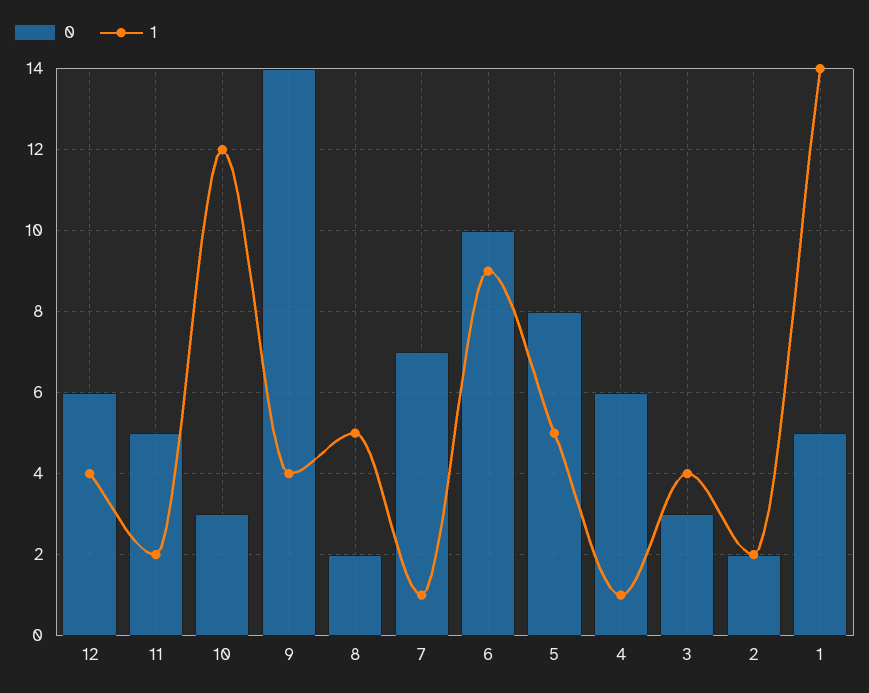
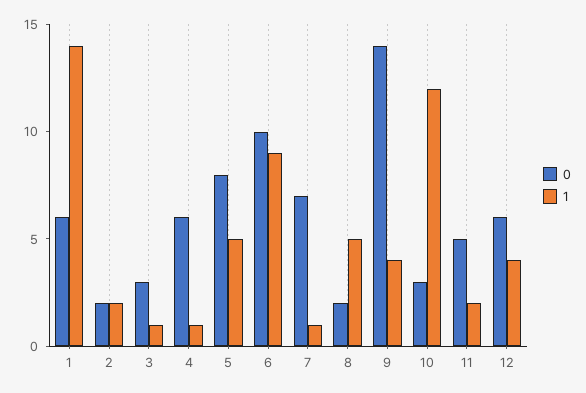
1, 3: 4 -> 1
0, 1: 5 -> 6

